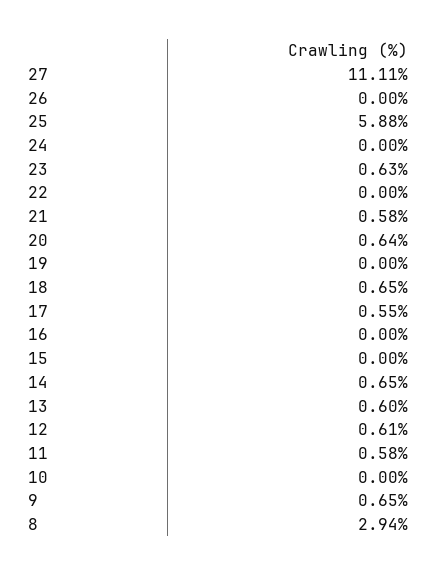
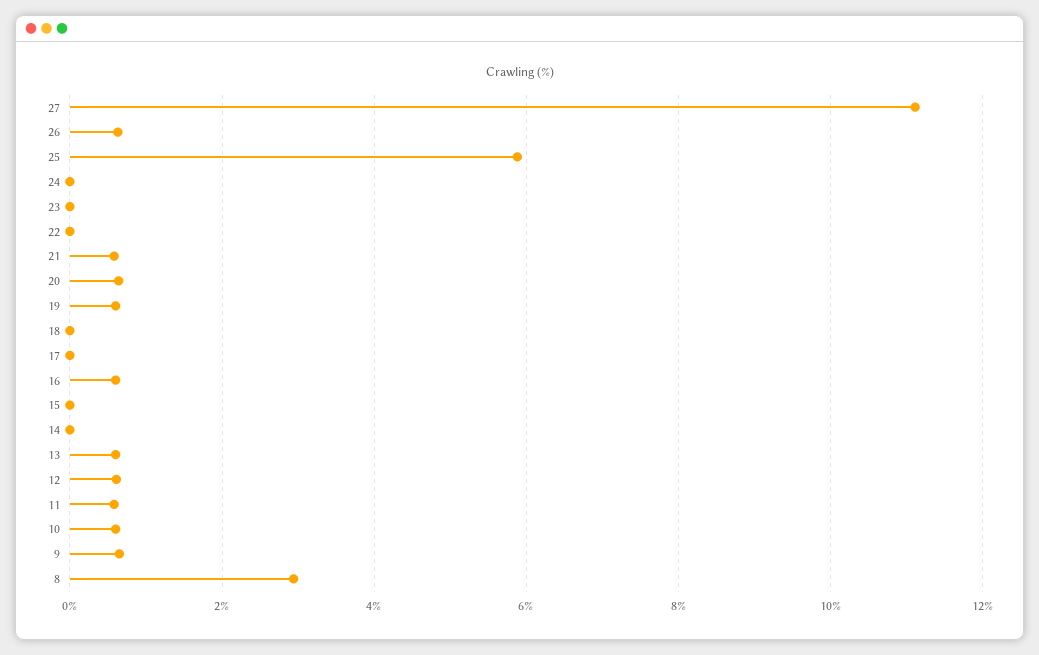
26: 0 -> 0.6
23: 0.63 -> 0
19: 0 -> 0.6
18: 0.65 -> 0
17: 0.55 -> 0
16: 0 -> 0.6
14: 0.65 -> 0
10: 0 -> 0.6

